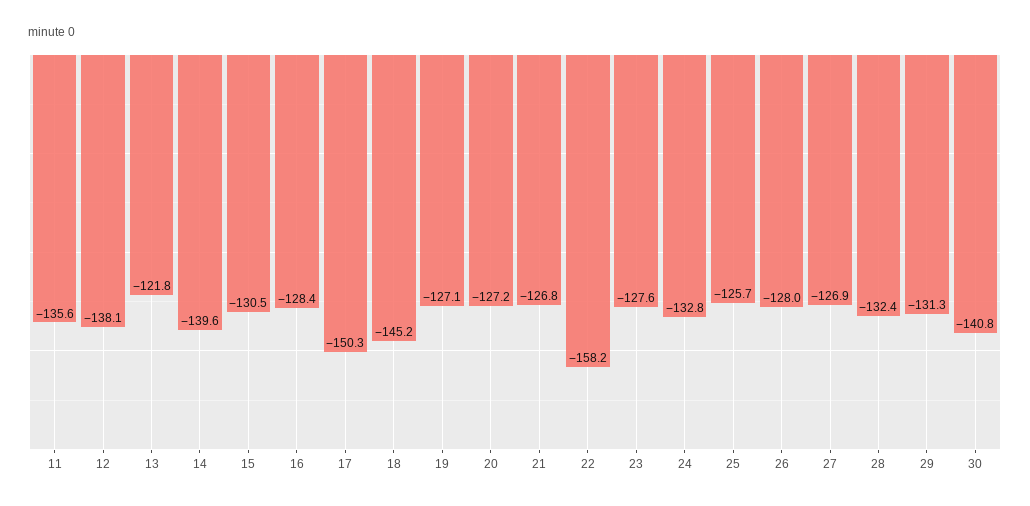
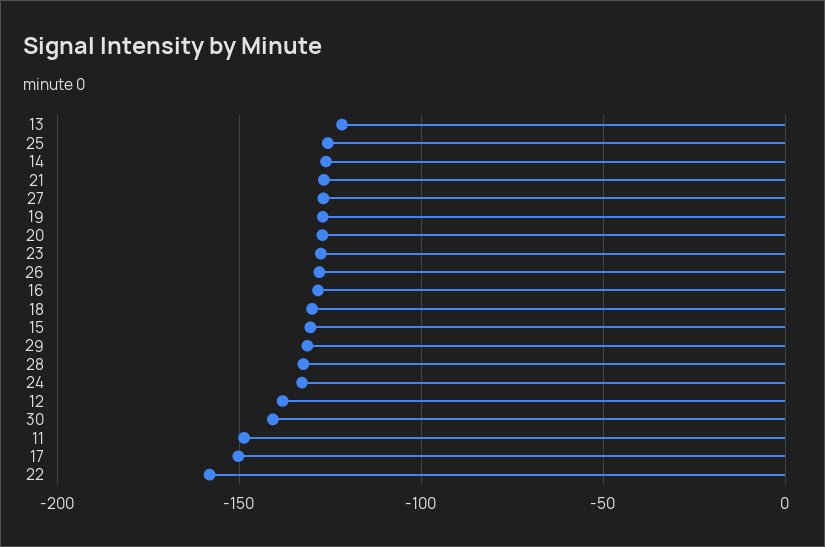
11: -135.6 -> -150
14: -139.6 -> -125
18: -145.2 -> -130

